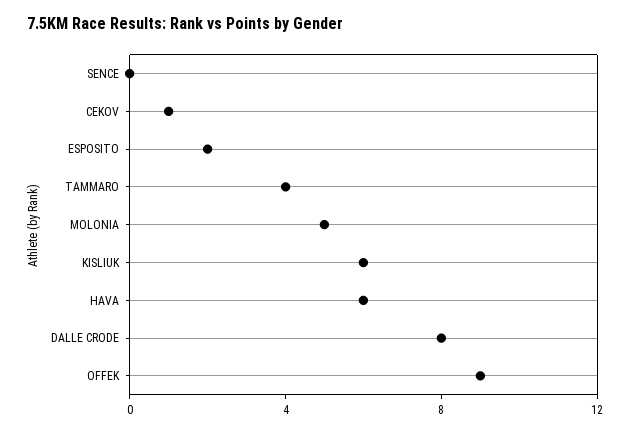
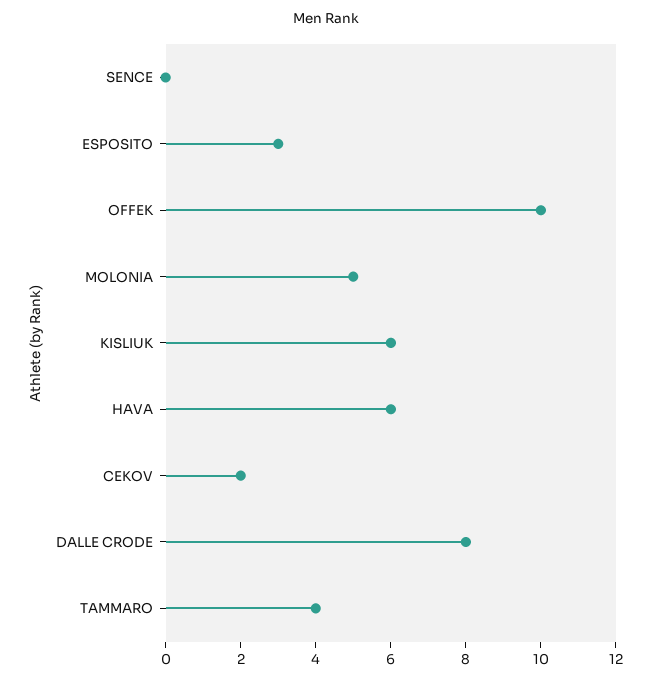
CEKOV: 1 -> 2
ESPOSITO: 2 -> 3
OFFEK: 9 -> 10

